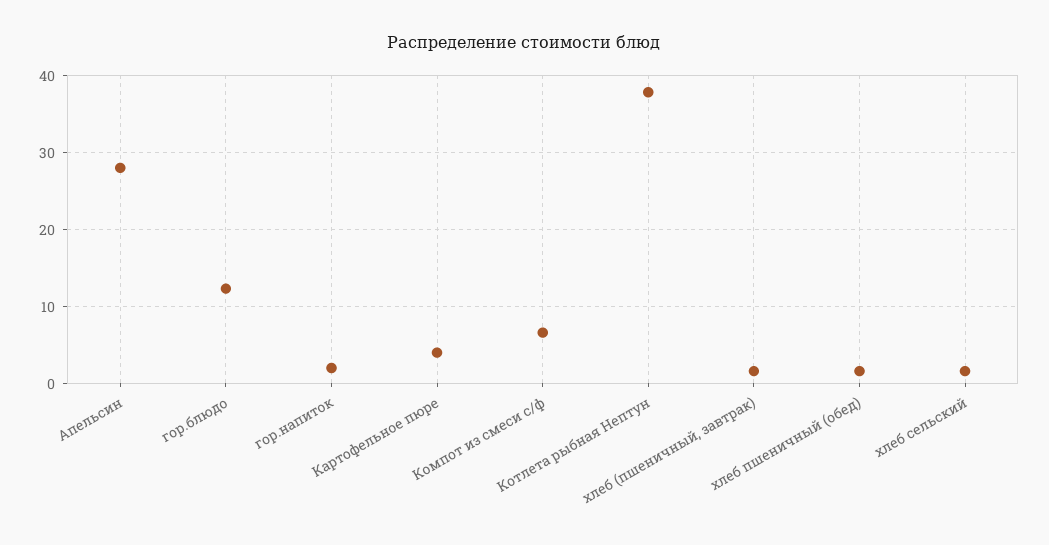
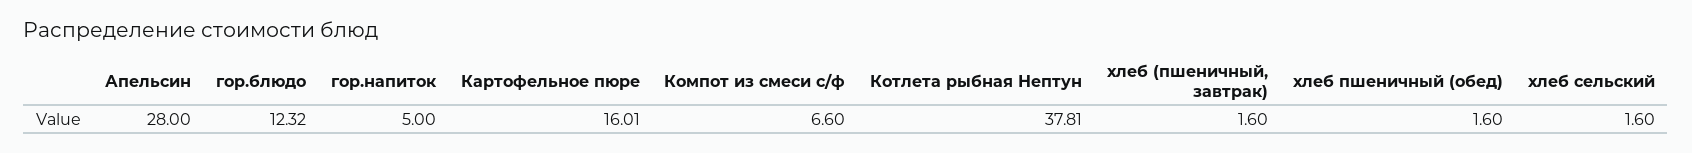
гор.напиток: 2 -> 5
Картофельное пюре: 4 -> 16.01

